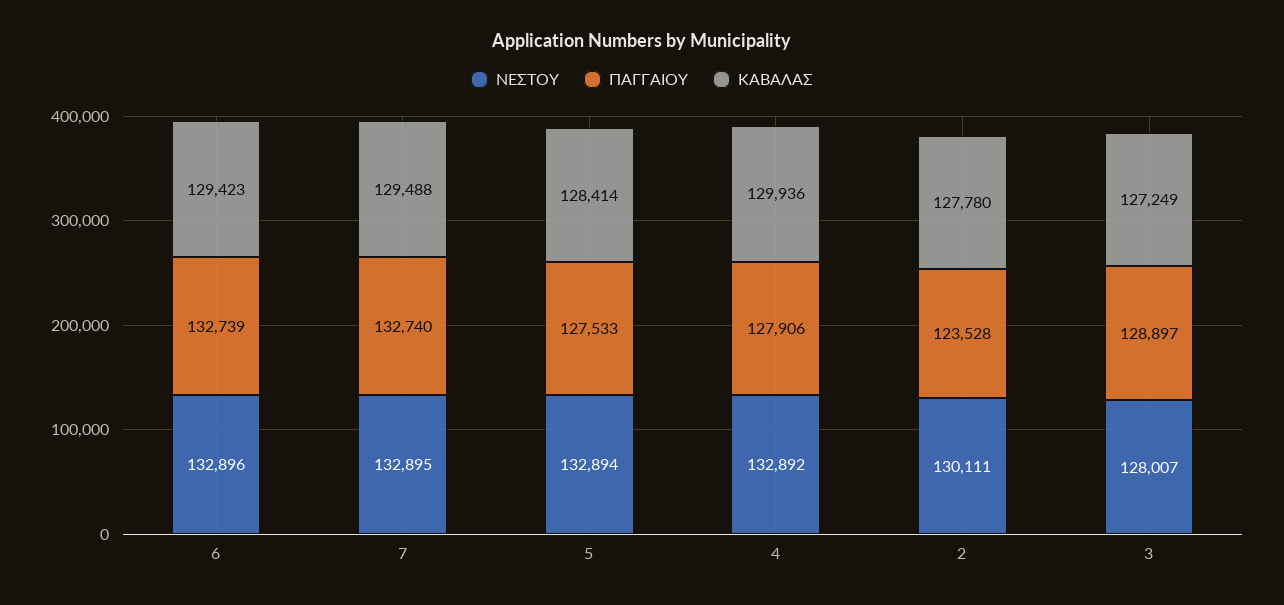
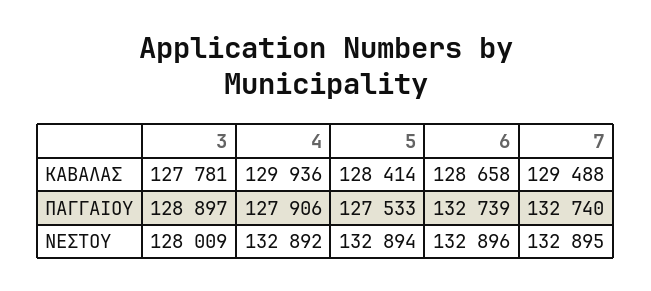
ΚΑΒΑΛΑΣ, 6: 129423 -> 128658
ΝΕΣΤΟΥ, 2: 130111 -> none
ΠΑΓΓΑΙΟΥ, 2: 123528 -> none
ΚΑΒΑΛΑΣ, 2: 127780 -> none
ΝΕΣΤΟΥ, 3: 128007 -> 128009
ΚΑΒΑΛΑΣ, 3: 127249 -> 127781

